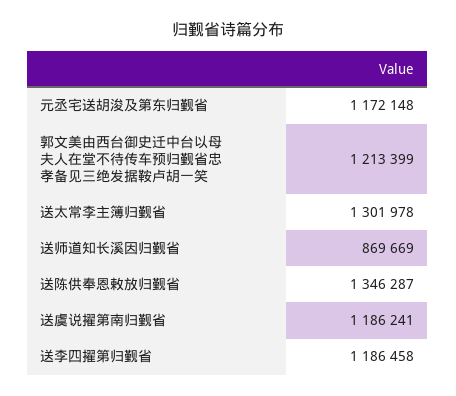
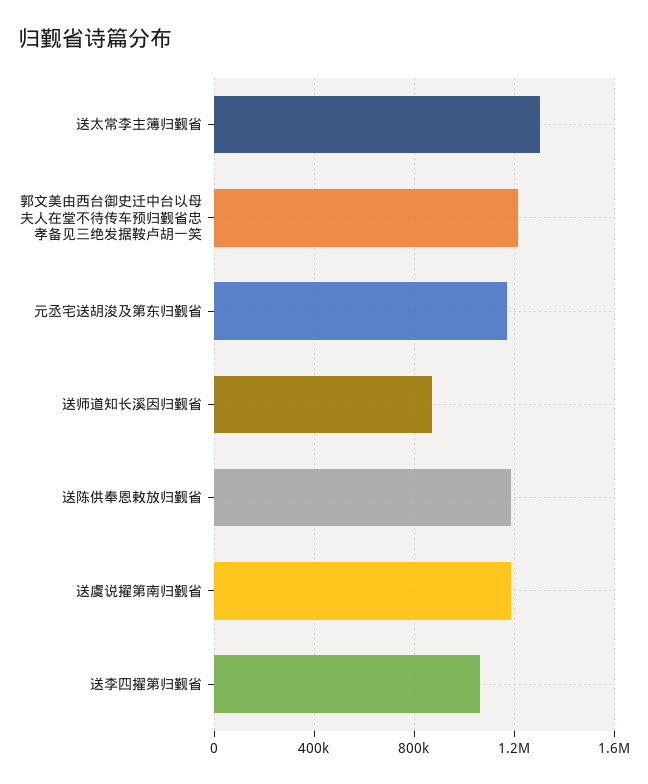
送陈供奉恩敕放归觐省: 1346287 -> 1200000
送李四擢第归觐省: 1186458 -> 1050000

